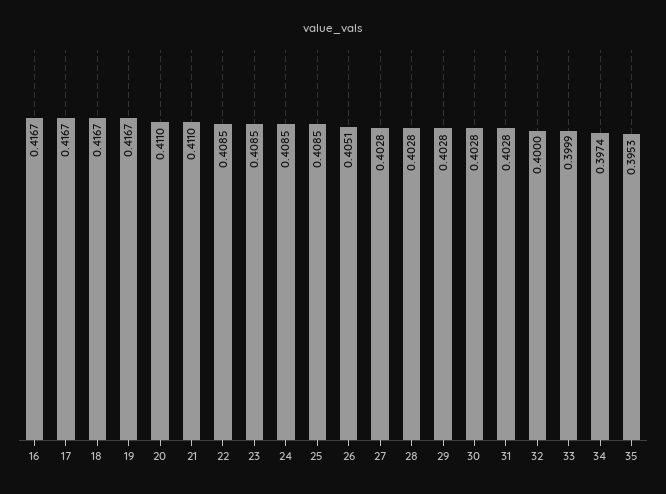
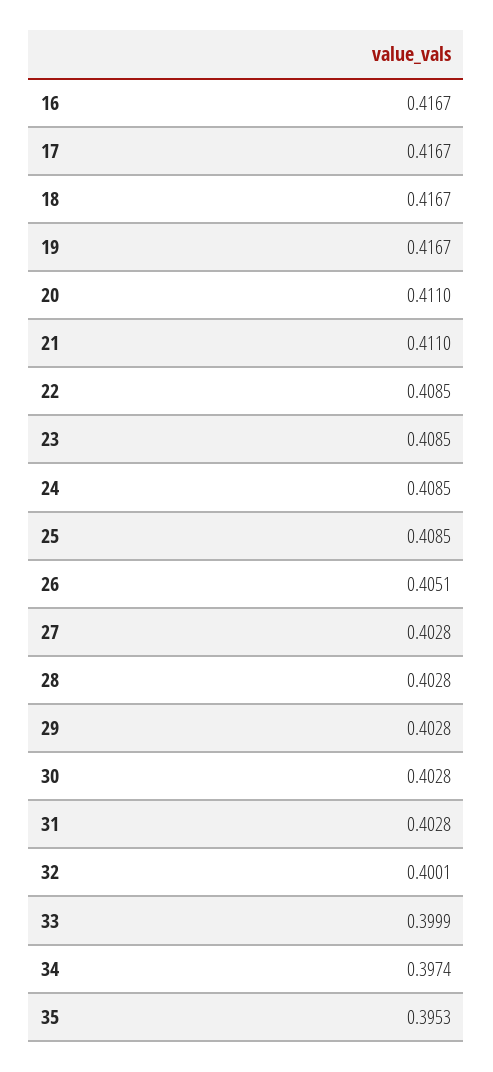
32: 0.4 -> 0.4001

